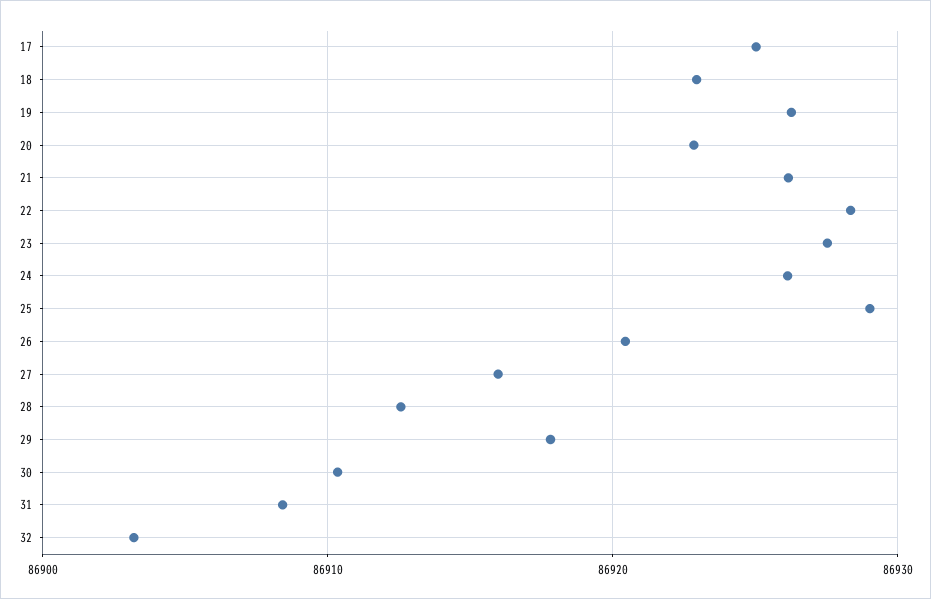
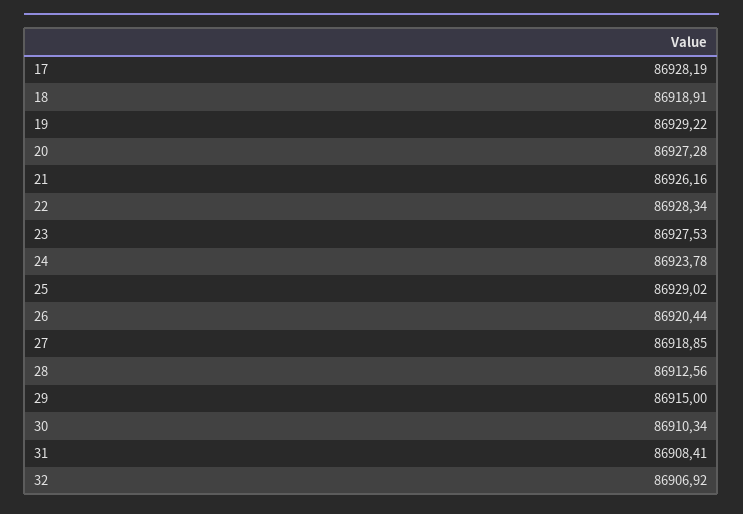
17: 86925 -> 86928.19
18: 86923 -> 86918.91
19: 86926 -> 86929.22
20: 86923 -> 86927.28
24: 86926 -> 86923.78
27: 86916 -> 86918.85
29: 86918 -> 86915
32: 86903 -> 86906.92

